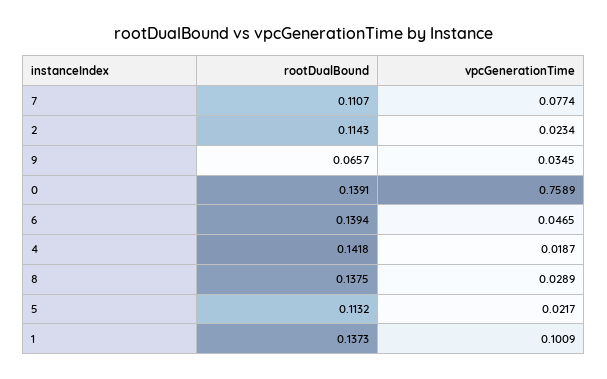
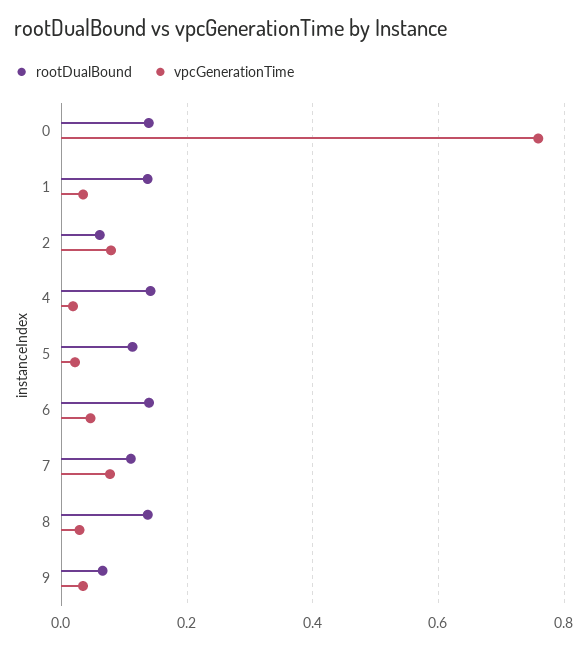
rootDualBound, 2: 0.1143 -> 0.06
vpcGenerationTime, 2: 0.0234 -> 0.08
vpcGenerationTime, 1: 0.1009 -> 0.04

